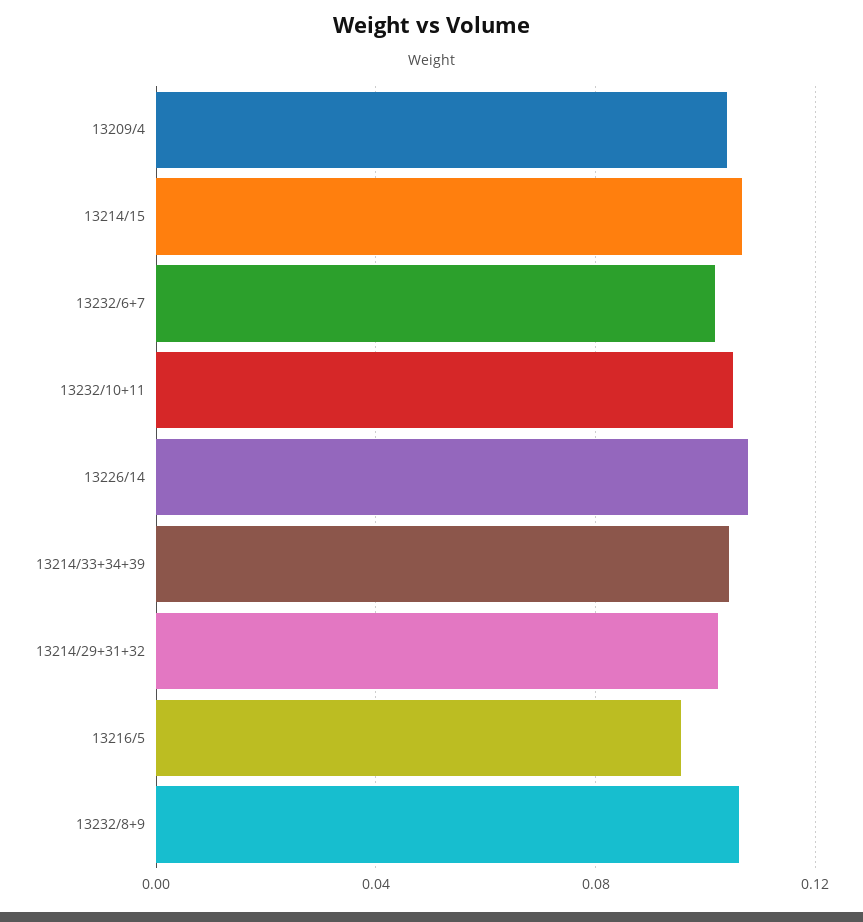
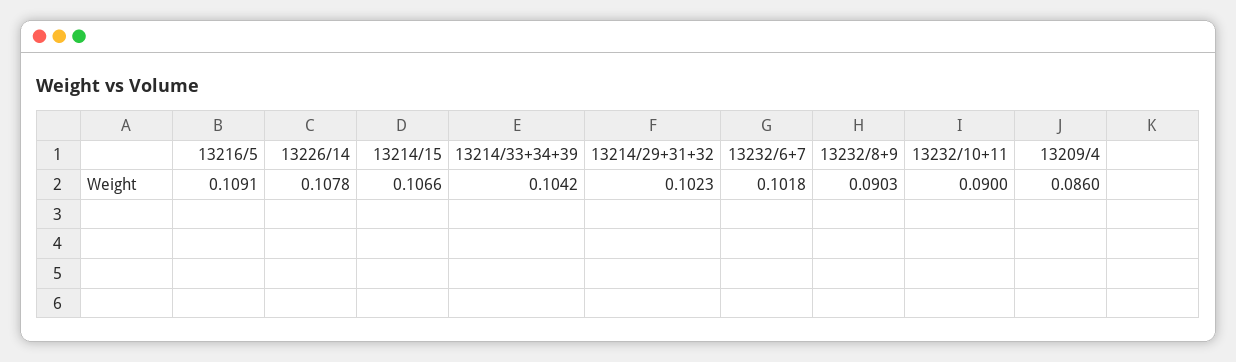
13209/4: 0.105 -> 0.086
13232/10+11: 0.105 -> 0.09
13216/5: 0.095 -> 0.1091
13232/8+9: 0.105 -> 0.0903

